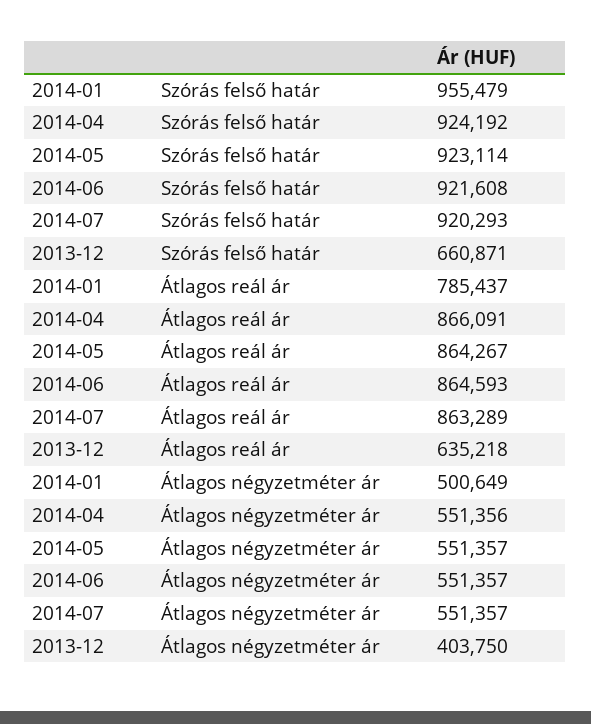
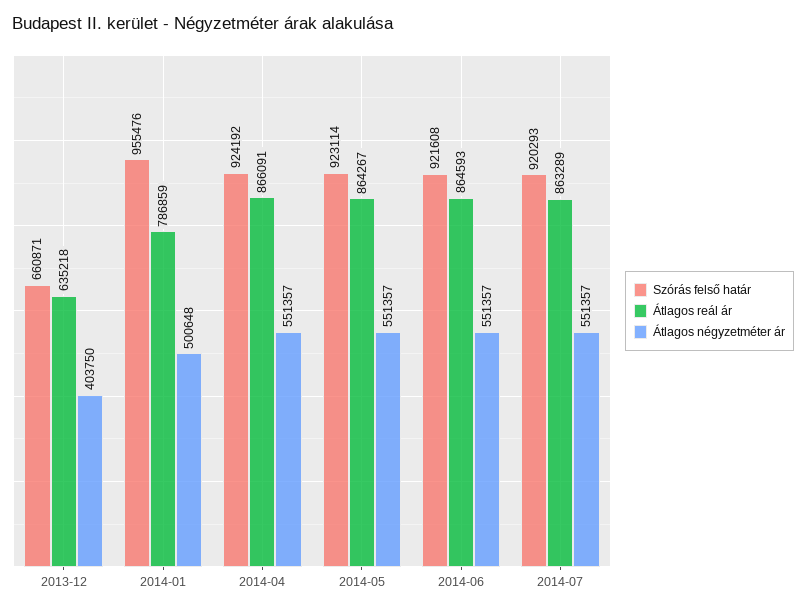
Szórás felső határ, 2014-01: 955479 -> 955476
Átlagos reál ár, 2014-01: 785437 -> 786859
Átlagos négyzetméter ár, 2014-01: 500649 -> 500648
Átlagos négyzetméter ár, 2014-04: 551356 -> 551357

